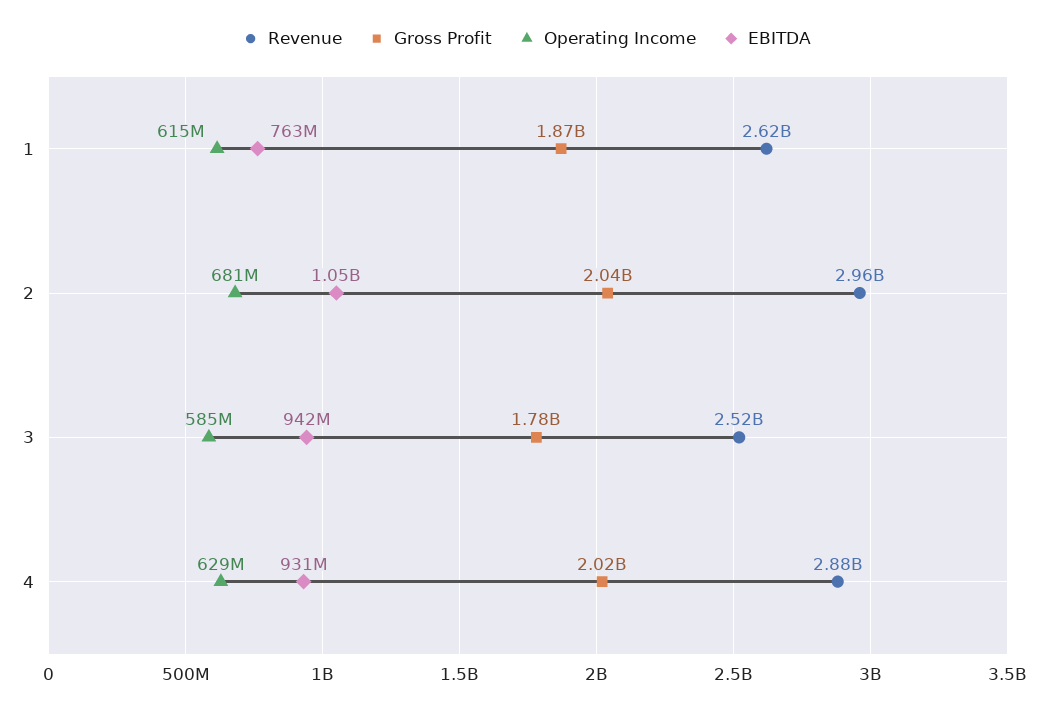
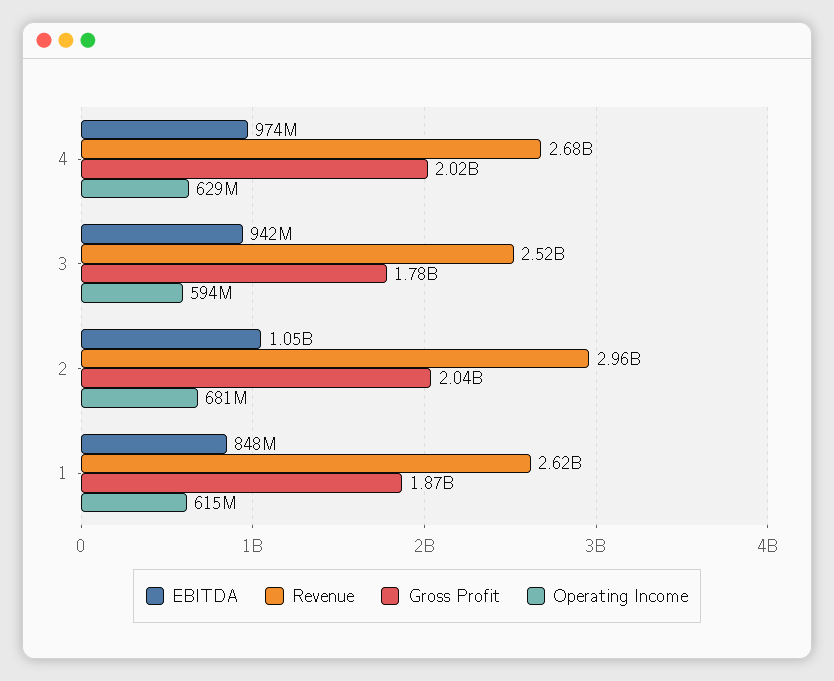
EBITDA, 1: 763000000 -> 848000000
Operating Income, 3: 585000000 -> 594000000
Revenue, 4: 2880000000 -> 2680000000
EBITDA, 4: 931000000 -> 974000000

